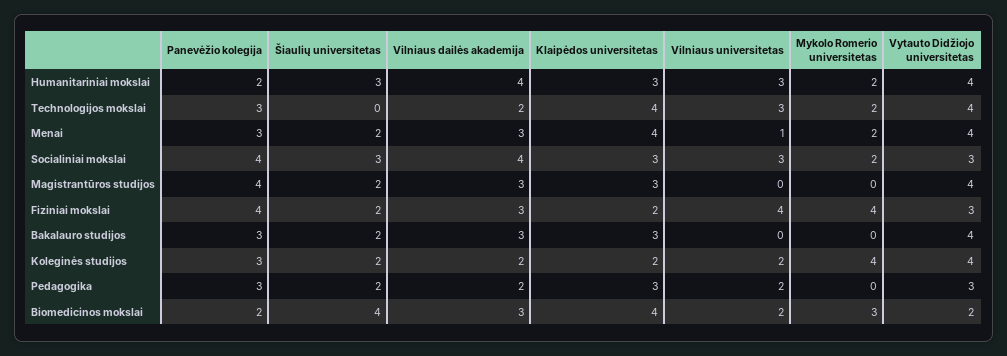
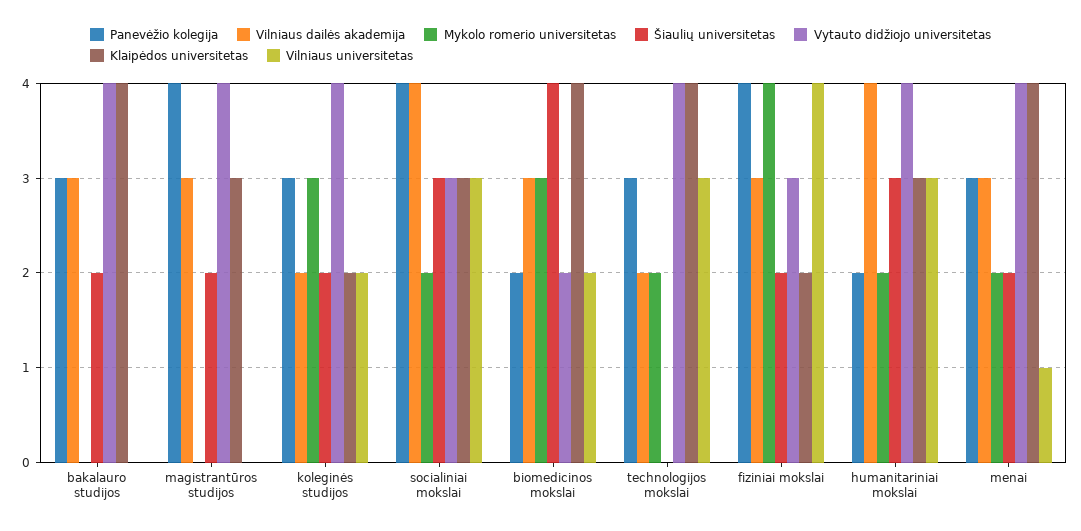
Klaipėdos universitetas, Bakalauro studijos: 3 -> 4
Mykolo Romerio universitetas, Koleginės studijos: 4 -> 3
Panevėžio kolegija, Pedagogika: 3 -> none
Šiaulių universitetas, Pedagogika: 2 -> none
Vilniaus dailės akademija, Pedagogika: 2 -> none
Klaipėdos universitetas, Pedagogika: 3 -> none
Vilniaus universitetas, Pedagogika: 2 -> none
Mykolo Romerio universitetas, Pedagogika: 0 -> none
Vytauto Didžiojo universitetas, Pedagogika: 3 -> none

